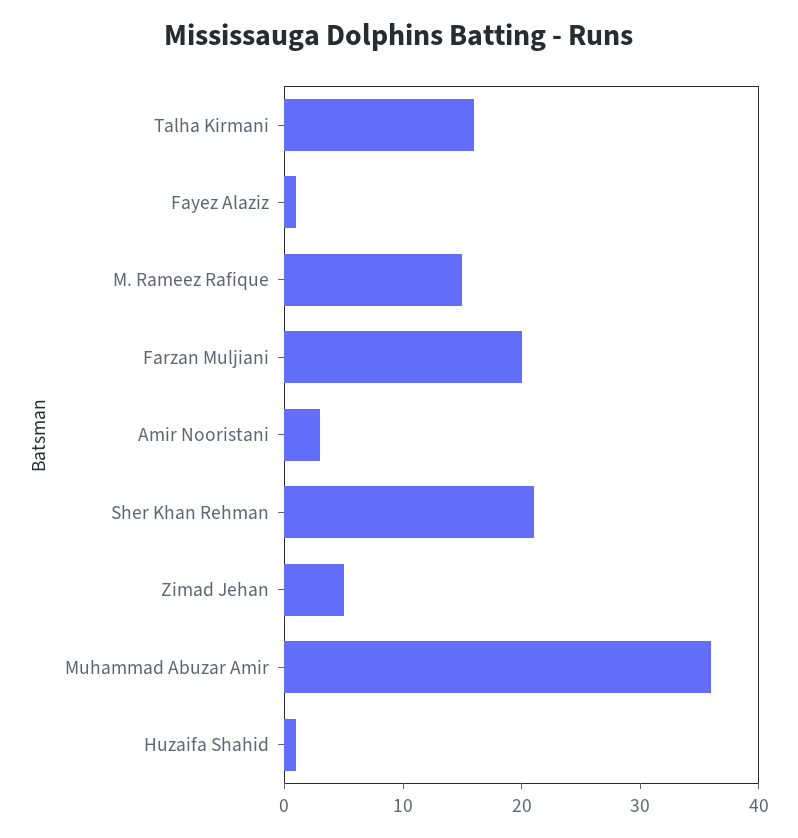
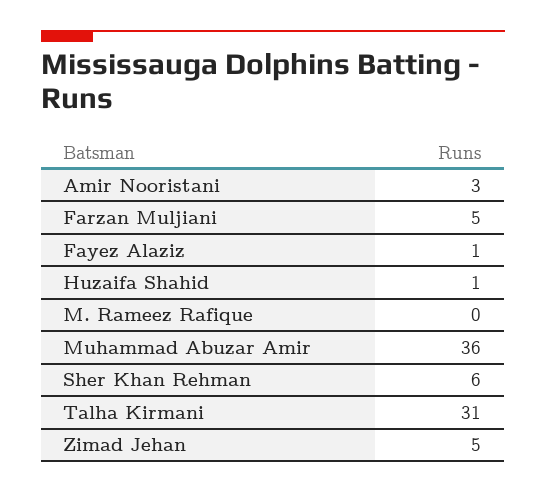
Talha Kirmani: 16 -> 31
M. Rameez Rafique: 15 -> 0
Farzan Muljiani: 20 -> 5
Sher Khan Rehman: 21 -> 6

